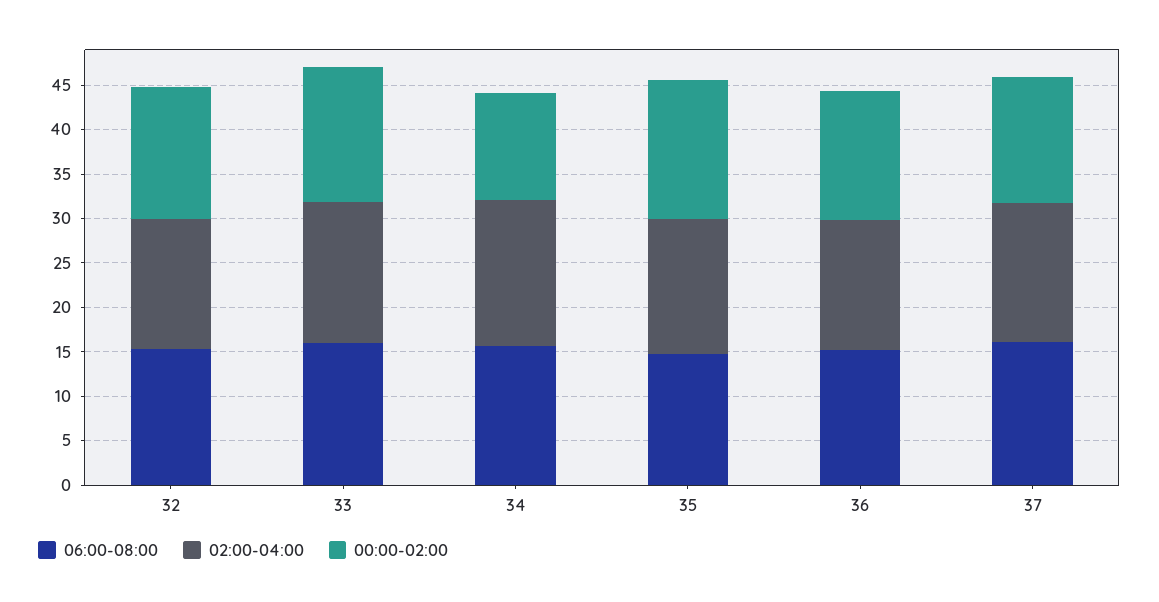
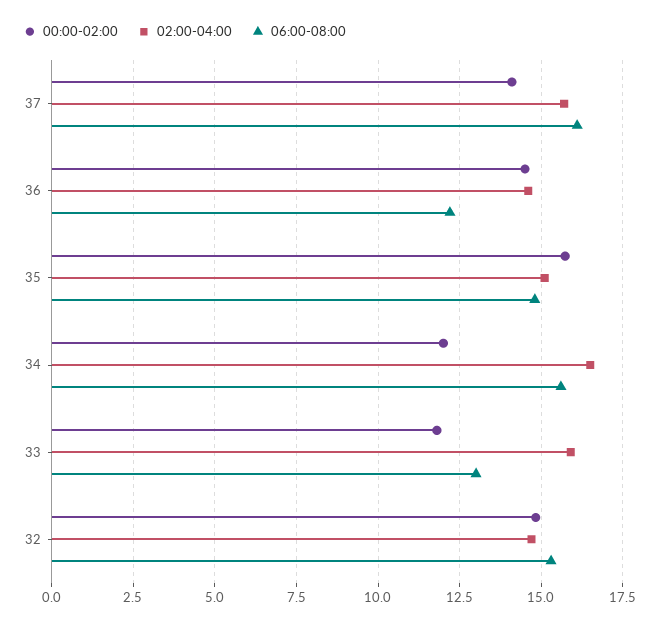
06:00-08:00, 33: 16 -> 13
00:00-02:00, 33: 15 -> 11.75
06:00-08:00, 36: 15 -> 12.25

